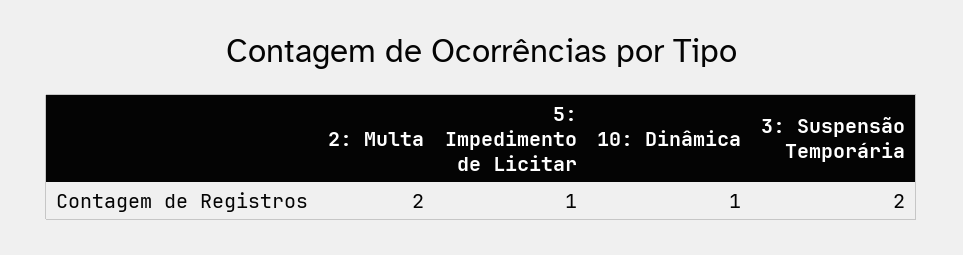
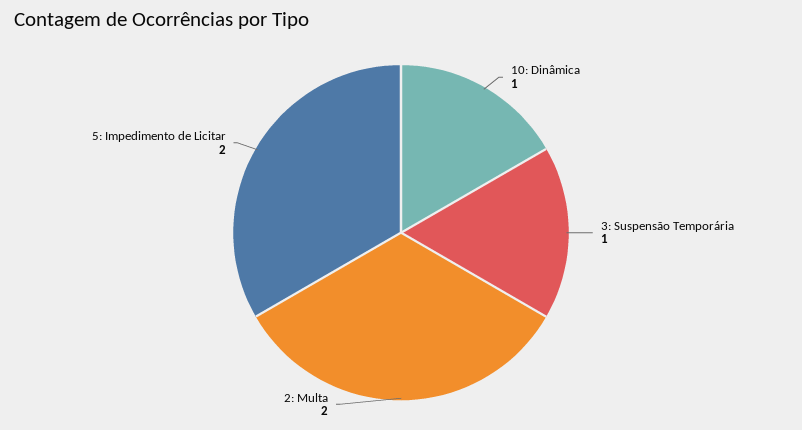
5: Impedimento de Licitar: 1 -> 2
3: Suspensão Temporária: 2 -> 1

